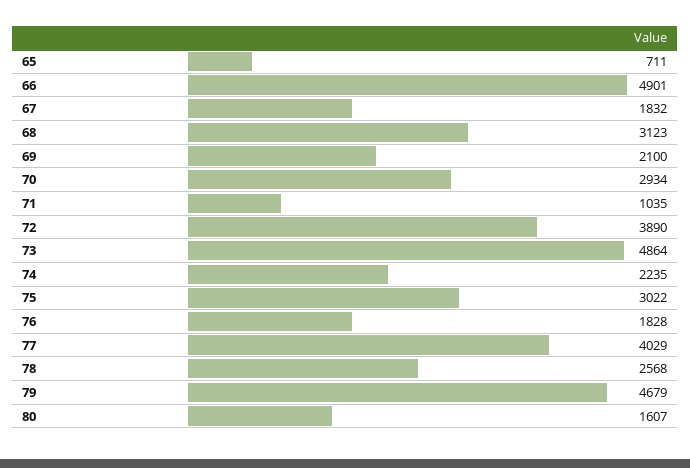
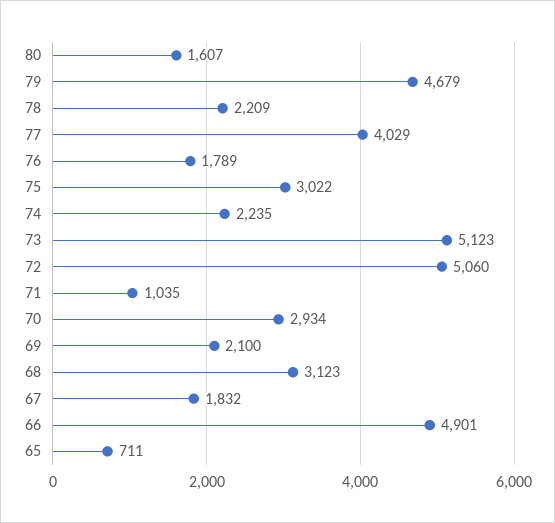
72: 3890 -> 5060
73: 4864 -> 5123
76: 1828 -> 1789
78: 2568 -> 2209

